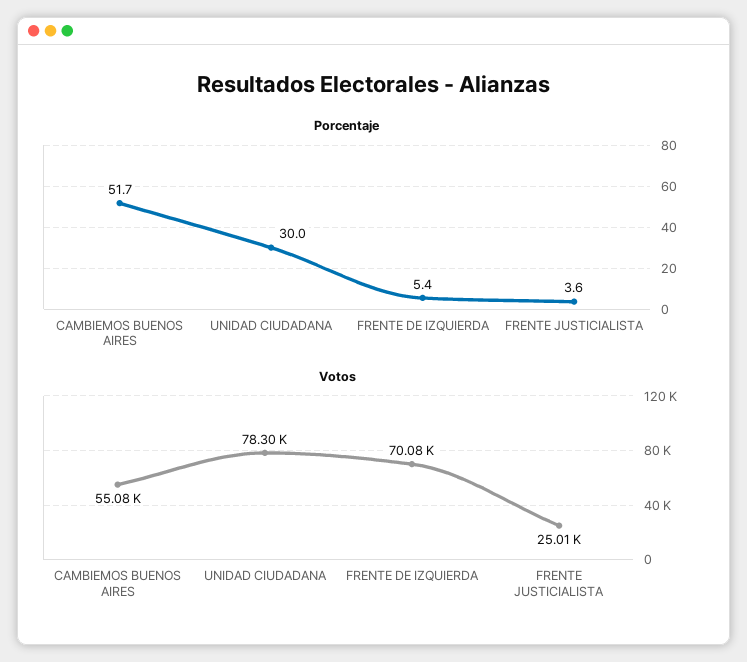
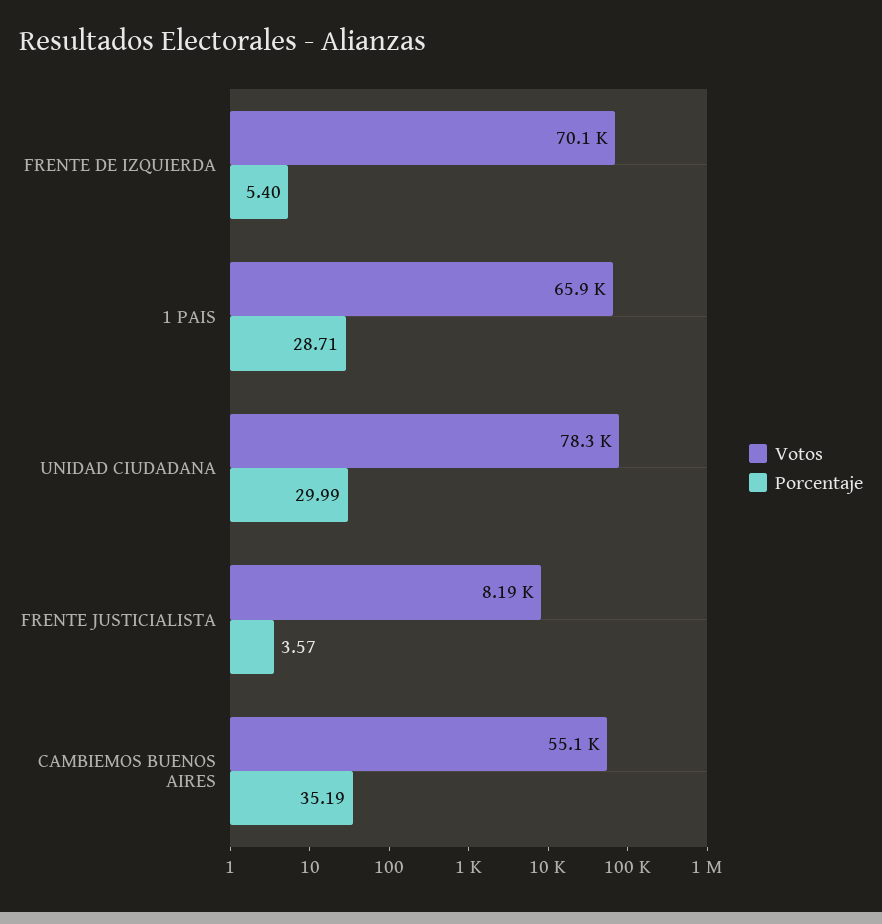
Porcentaje, CAMBIEMOS BUENOS AIRES: 51.7 -> 35.19
Votos, FRENTE JUSTICIALISTA: 25010 -> 8190
Votos, 1 PAIS: none -> 65900
Porcentaje, 1 PAIS: none -> 28.71

